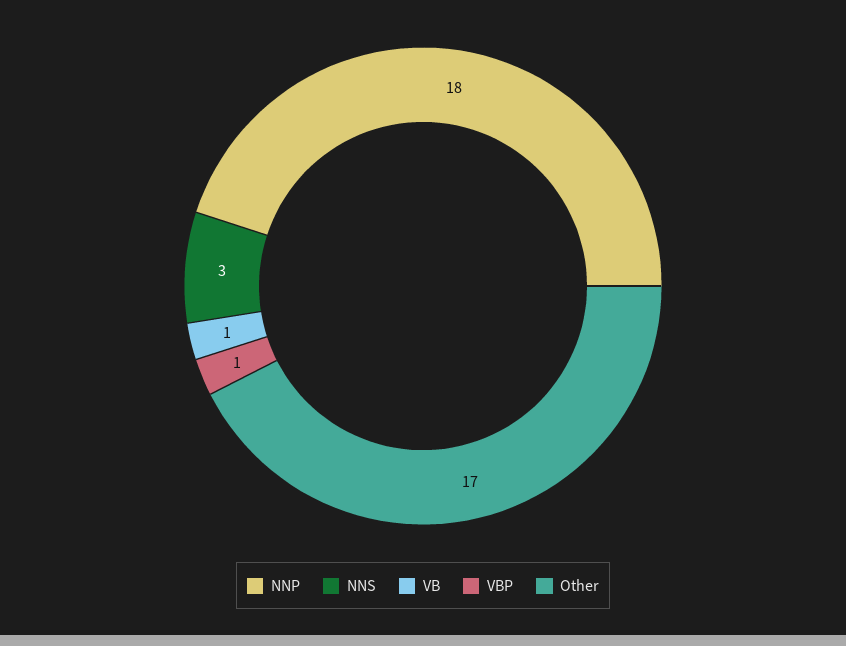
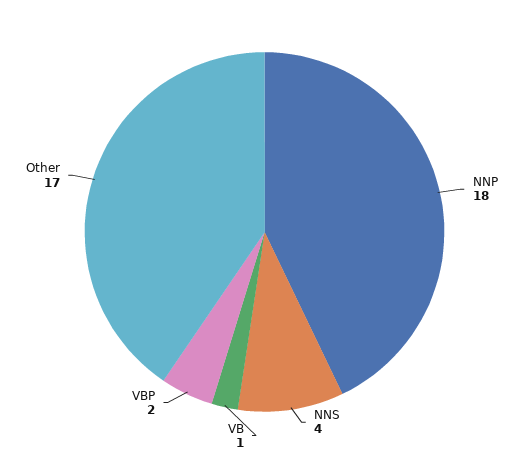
NNS: 3 -> 4
VBP: 1 -> 2

